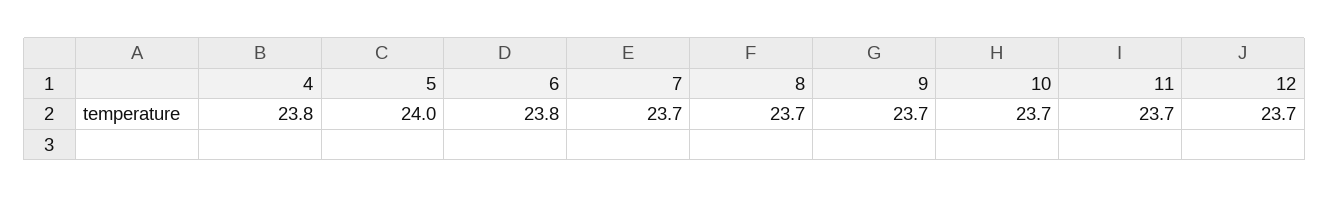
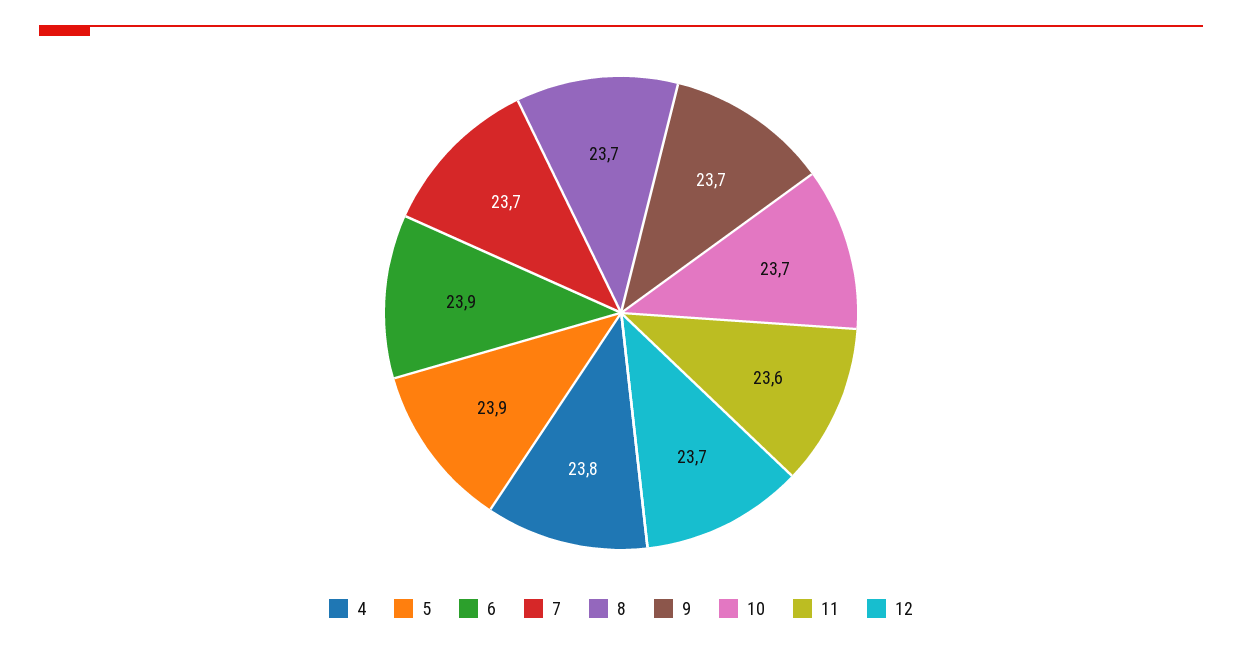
5: 24 -> 23.9
6: 23.8 -> 23.9
11: 23.7 -> 23.6

